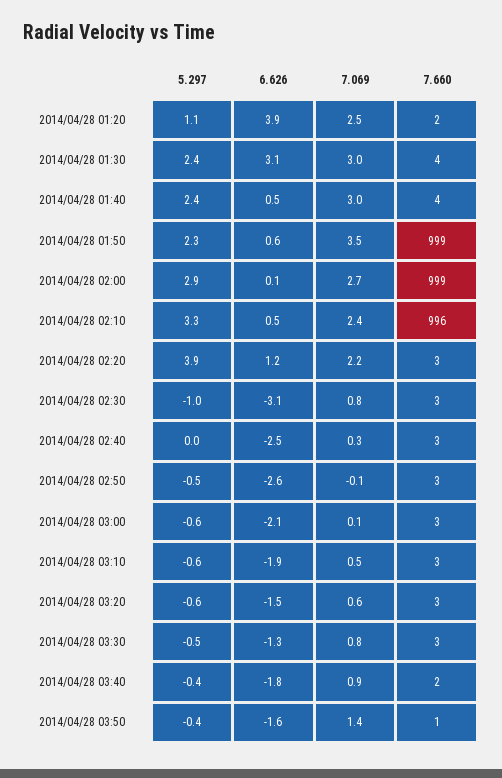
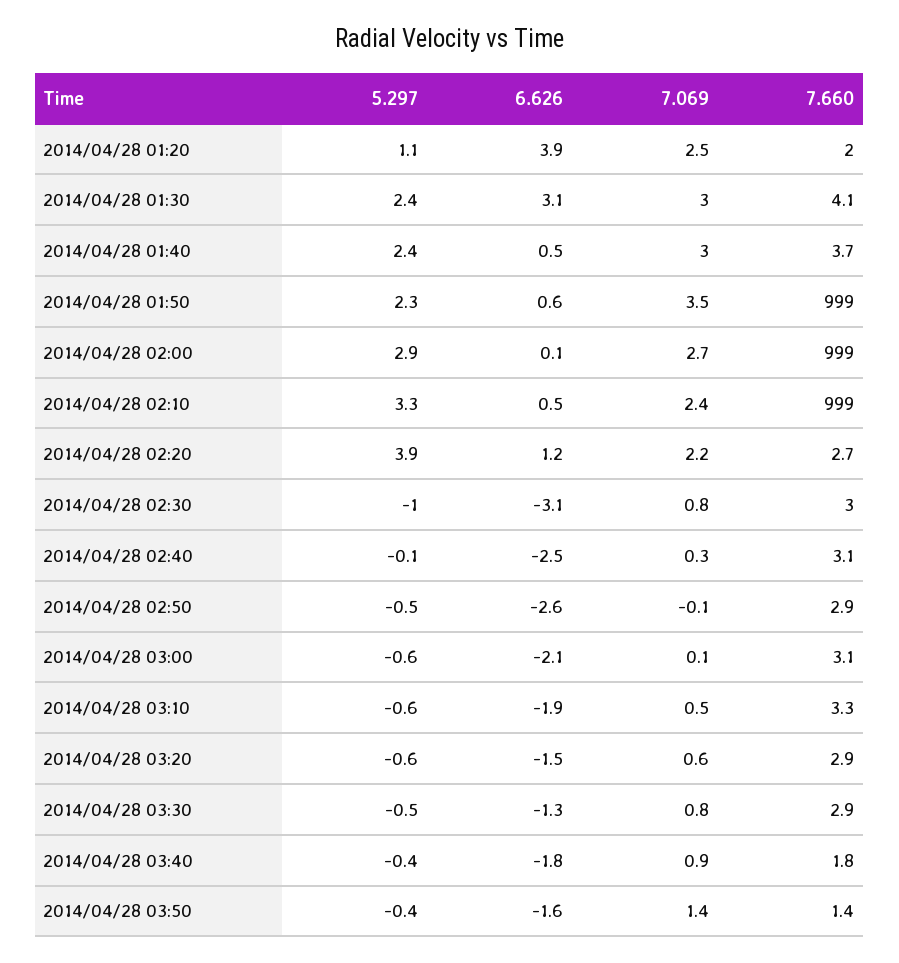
7.660, 2014/04/28 02:10: 996 -> 999
5.297, 2014/04/28 02:40: 0 -> -0.1

